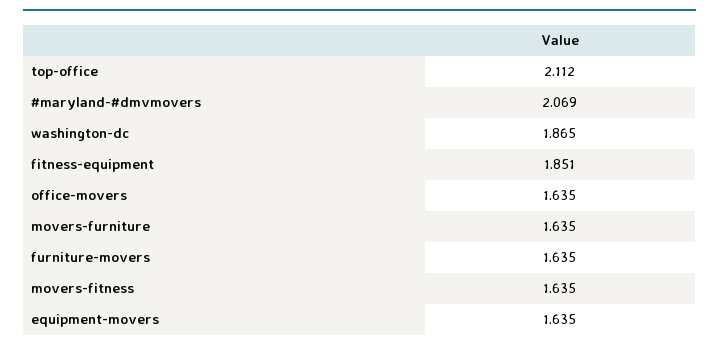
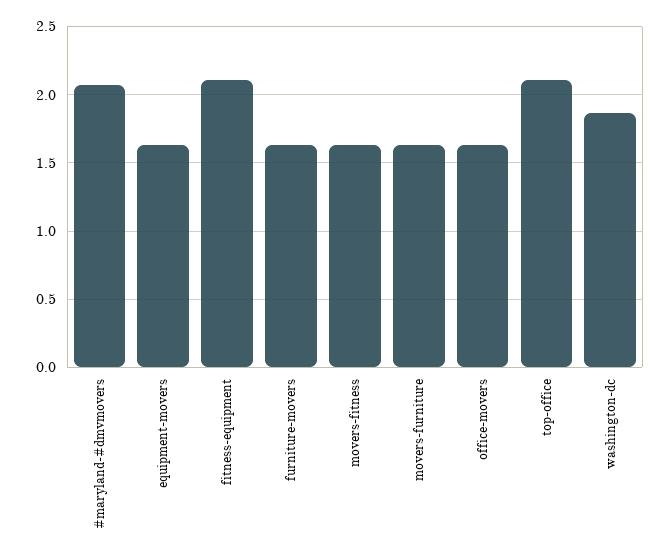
fitness-equipment: 1.851 -> 2.1

